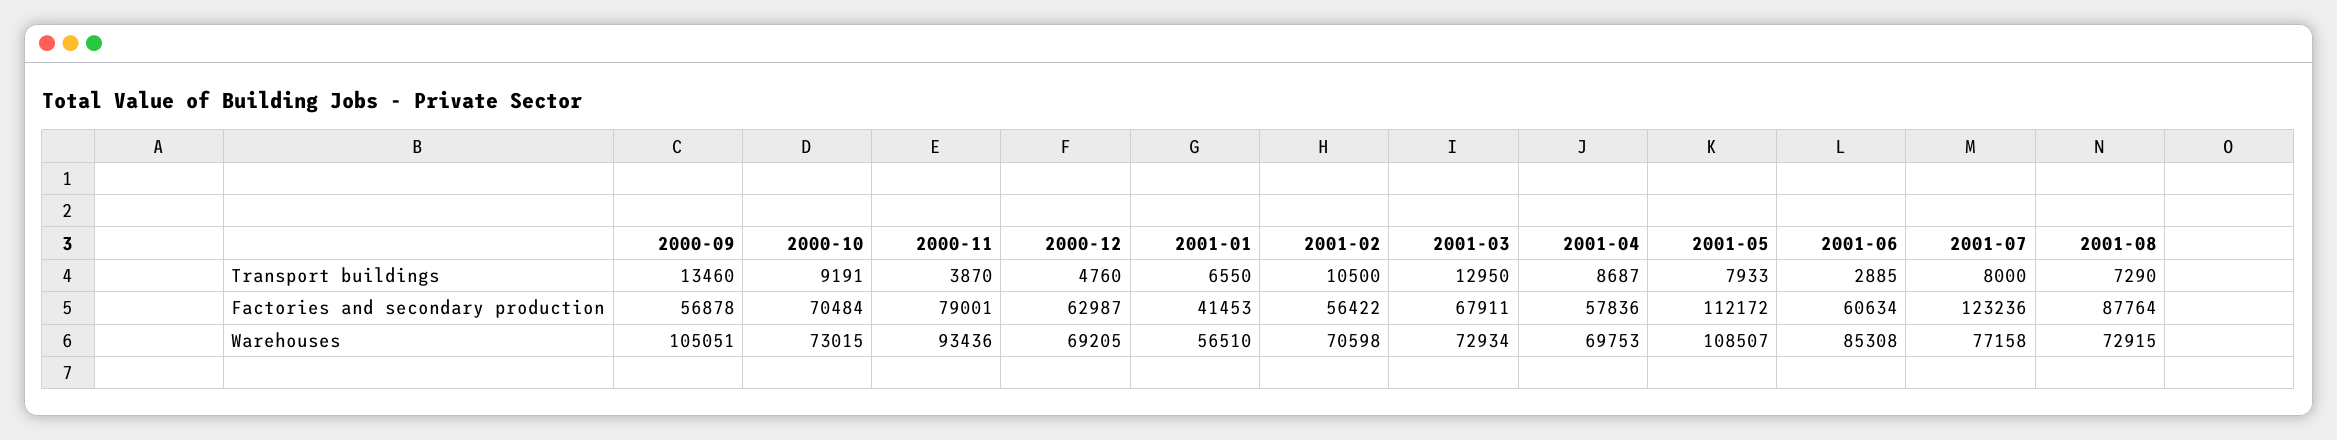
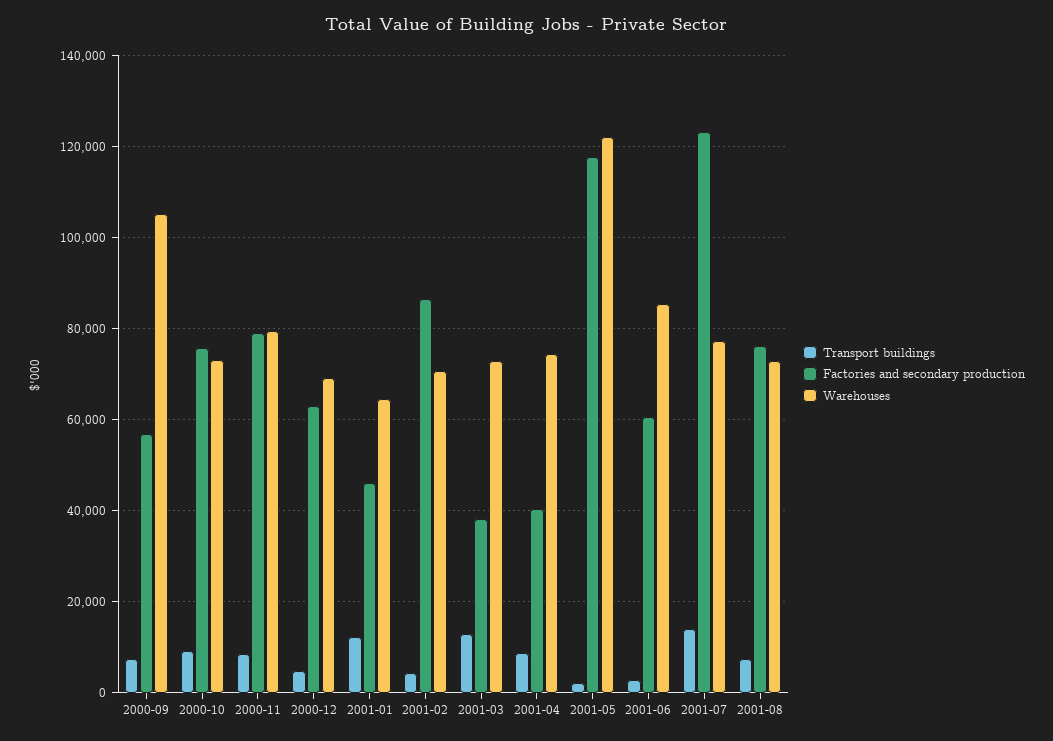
Transport buildings, 2000-09: 13460 -> 8000
Transport buildings, 2000-11: 3870 -> 8000
Transport buildings, 2001-01: 6550 -> 12000
Transport buildings, 2001-02: 10500 -> 4000
Transport buildings, 2001-05: 7933 -> 2000
Transport buildings, 2001-07: 8000 -> 14000
Factories and secondary production, 2000-10: 70484 -> 76000
Factories and secondary production, 2001-01: 41453 -> 46000
Factories and secondary production, 2001-02: 56422 -> 86000
Factories and secondary production, 2001-03: 67911 -> 38000
Factories and secondary production, 2001-04: 57836 -> 40000
Factories and secondary production, 2001-05: 112172 -> 118000
Factories and secondary production, 2001-08: 87764 -> 76000
Warehouses, 2000-11: 93436 -> 80000
Warehouses, 2001-01: 56510 -> 64000
Warehouses, 2001-04: 69753 -> 74000
Warehouses, 2001-05: 108507 -> 122000

